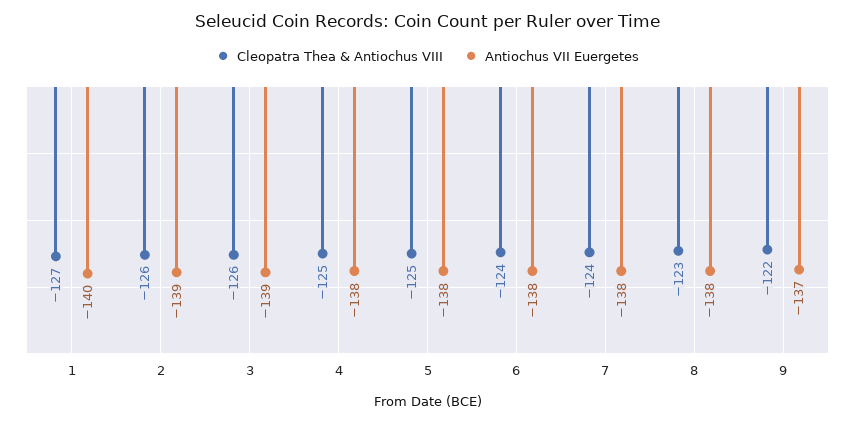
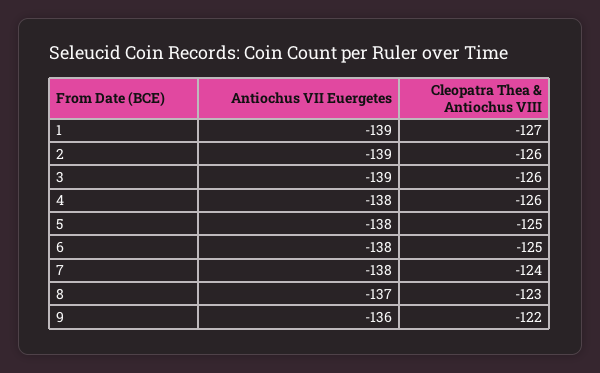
Antiochus VII Euergetes, 1: -140 -> -139
Cleopatra Thea & Antiochus VIII, 4: -125 -> -126
Cleopatra Thea & Antiochus VIII, 6: -124 -> -125
Antiochus VII Euergetes, 8: -138 -> -137
Antiochus VII Euergetes, 9: -137 -> -136

